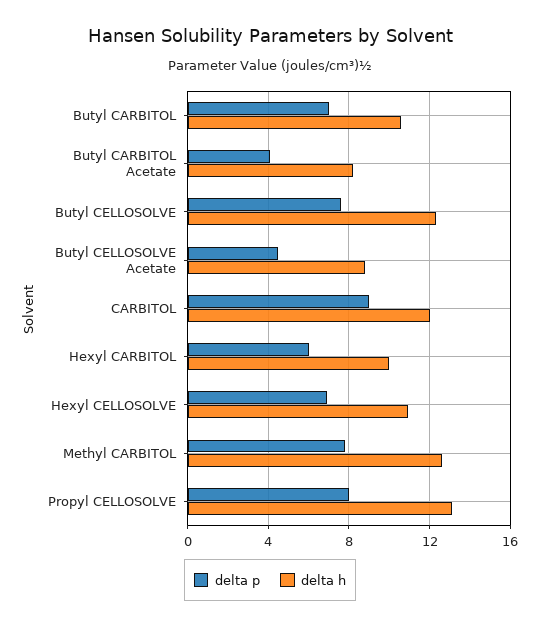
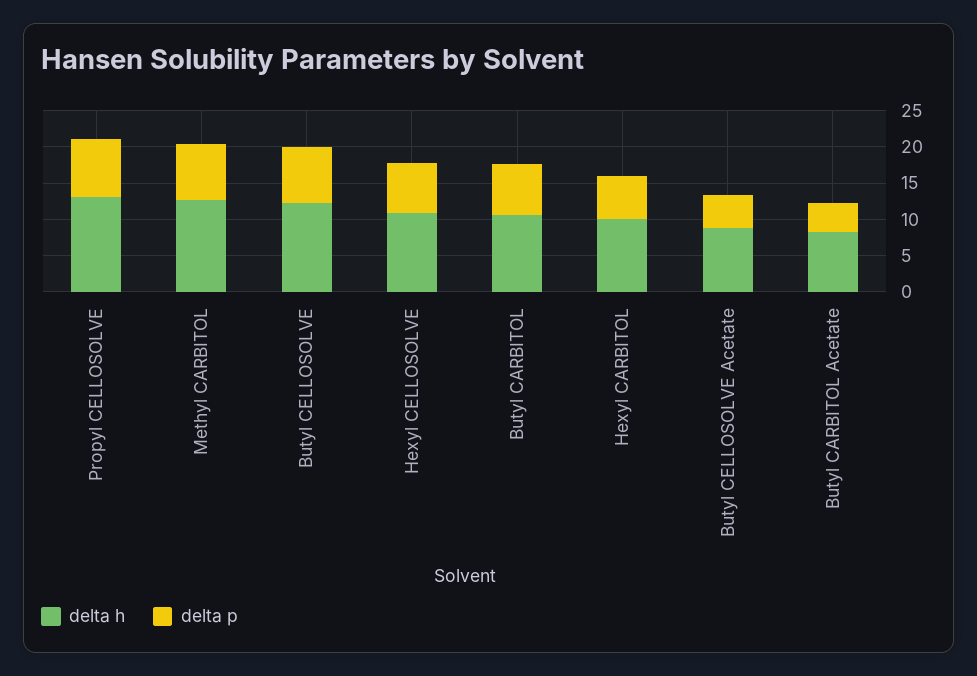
delta p, CARBITOL: 9 -> none
delta h, CARBITOL: 12 -> none

